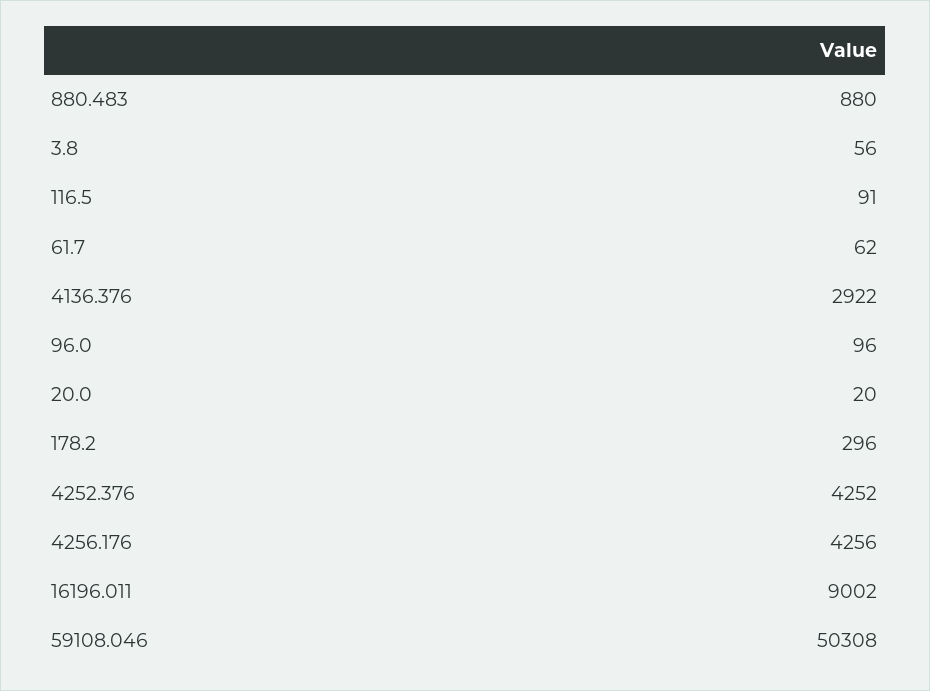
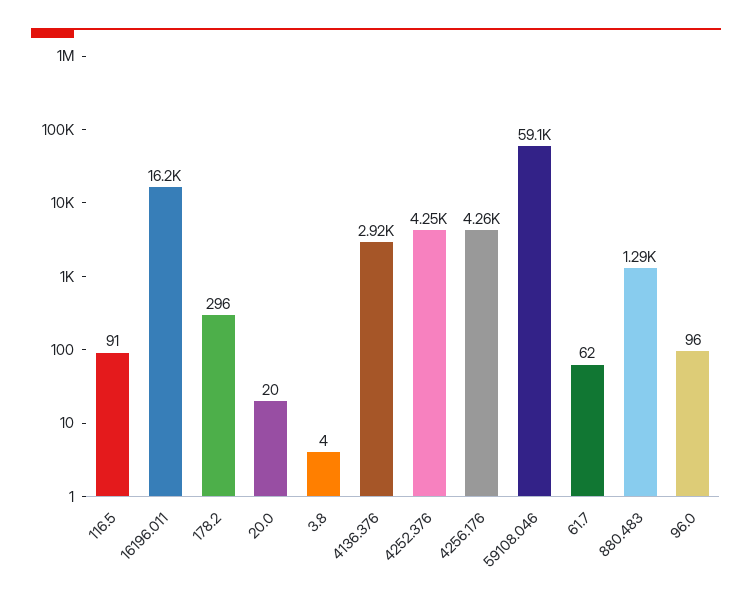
880.483: 880 -> 1290
3.8: 56 -> 4
16196.011: 9002 -> 16200
59108.046: 50308 -> 59100

